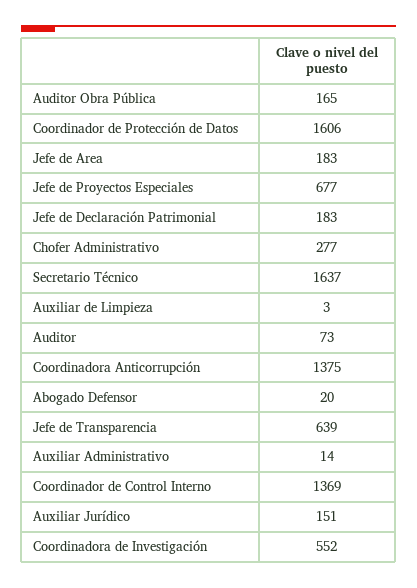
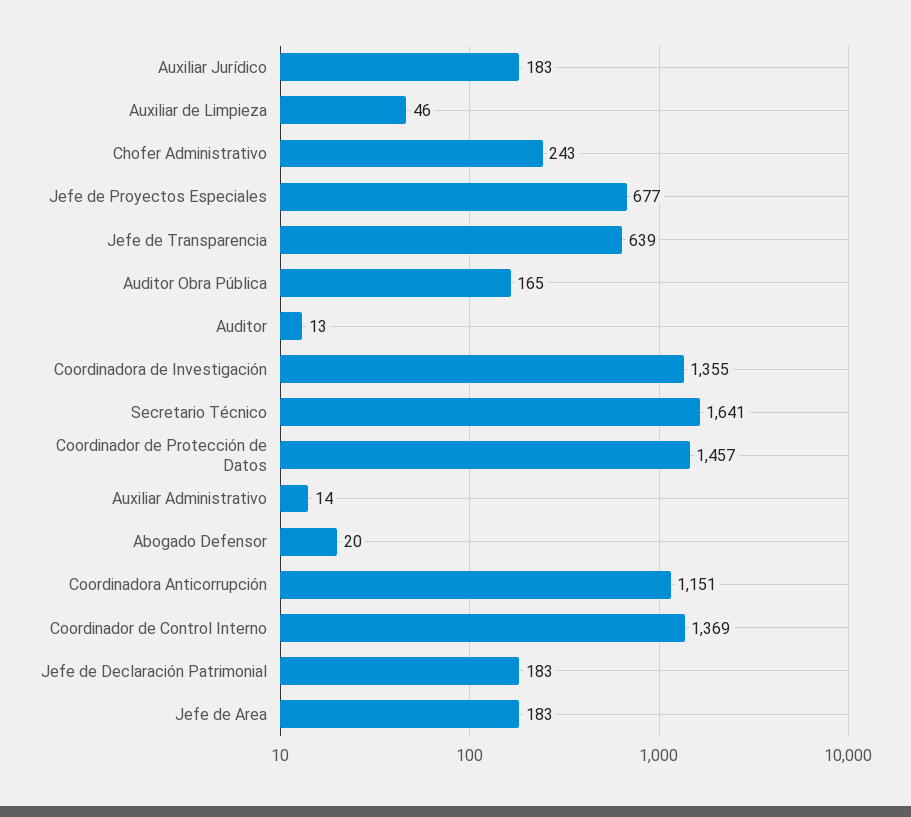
Coordinador de Protección de Datos: 1606 -> 1457
Chofer Administrativo: 277 -> 243
Secretario Técnico: 1637 -> 1641
Auxiliar de Limpieza: 3 -> 46
Auditor: 73 -> 13
Coordinadora Anticorrupción: 1375 -> 1151
Auxiliar Jurídico: 151 -> 183
Coordinadora de Investigación: 552 -> 1355

